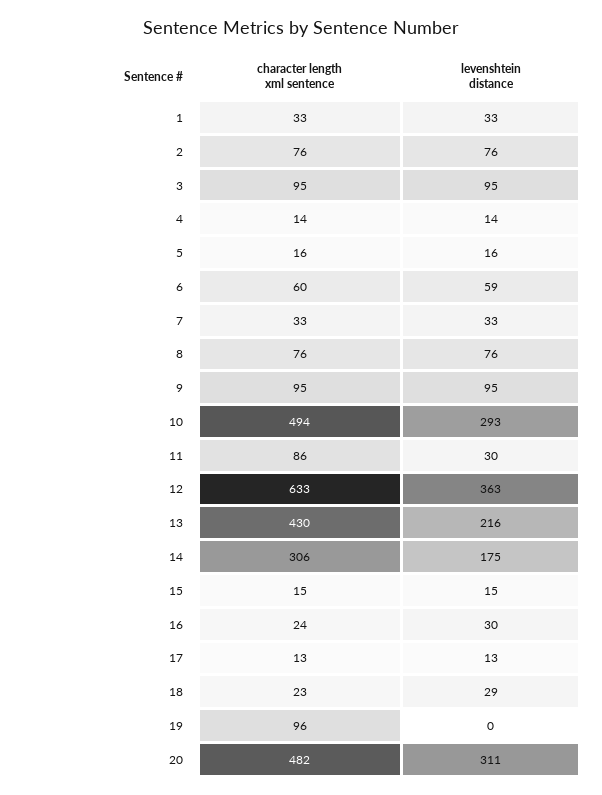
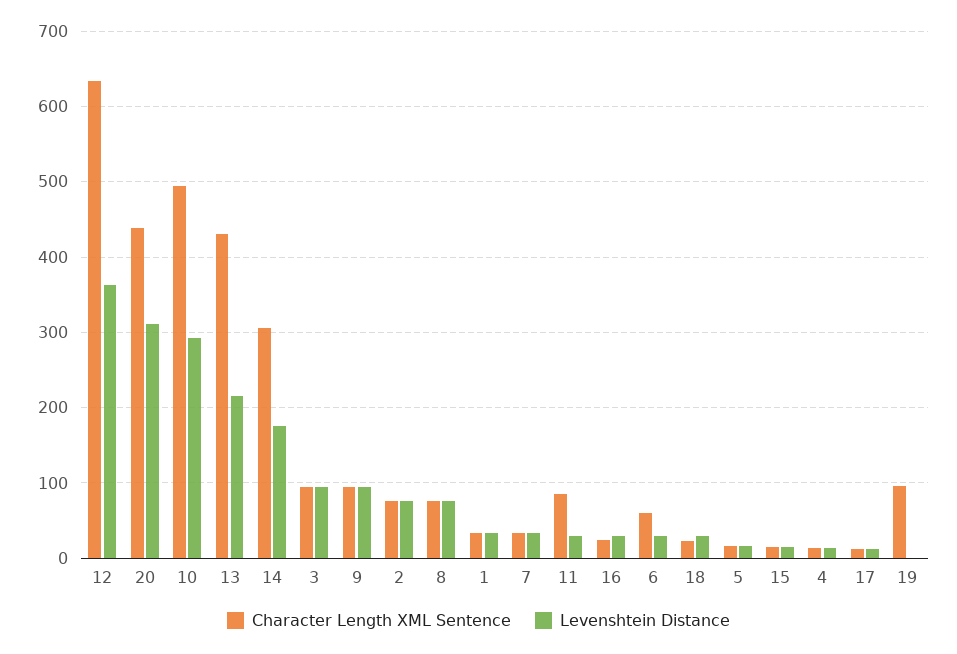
levenshtein distance, 6: 59 -> 30
character length xml sentence, 20: 482 -> 440

